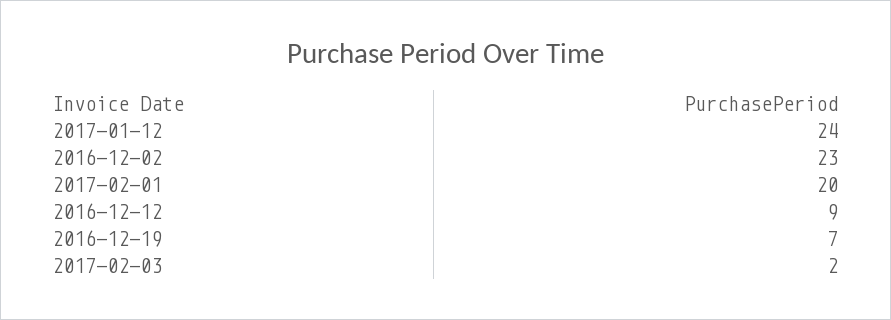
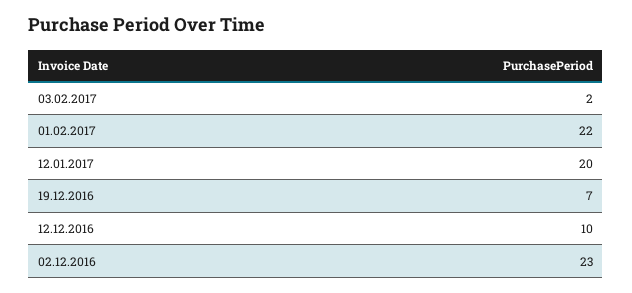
2017-01-12: 24 -> 20
2017-02-01: 20 -> 22
2016-12-12: 9 -> 10

